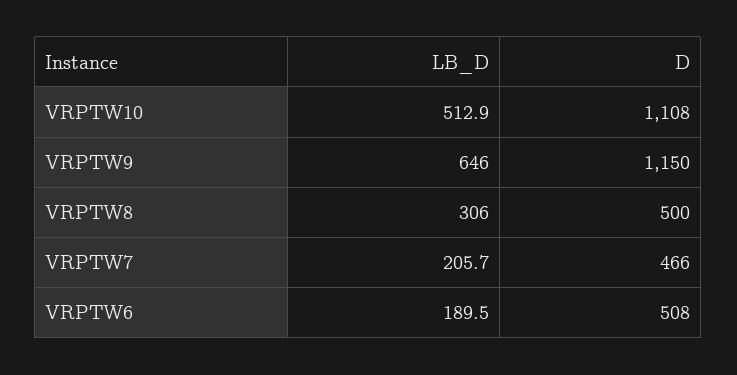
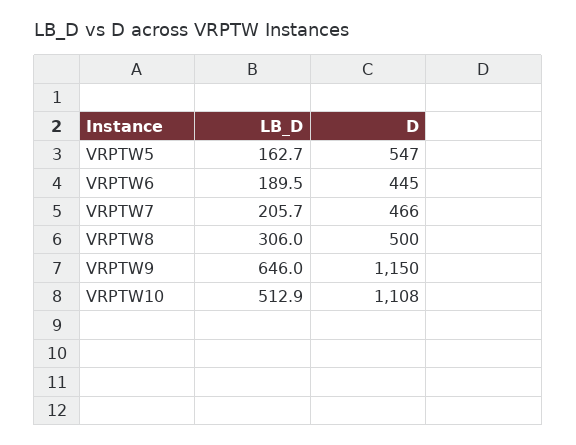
D, VRPTW6: 508 -> 445
LB_D, VRPTW5: none -> 162.7
D, VRPTW5: none -> 547

